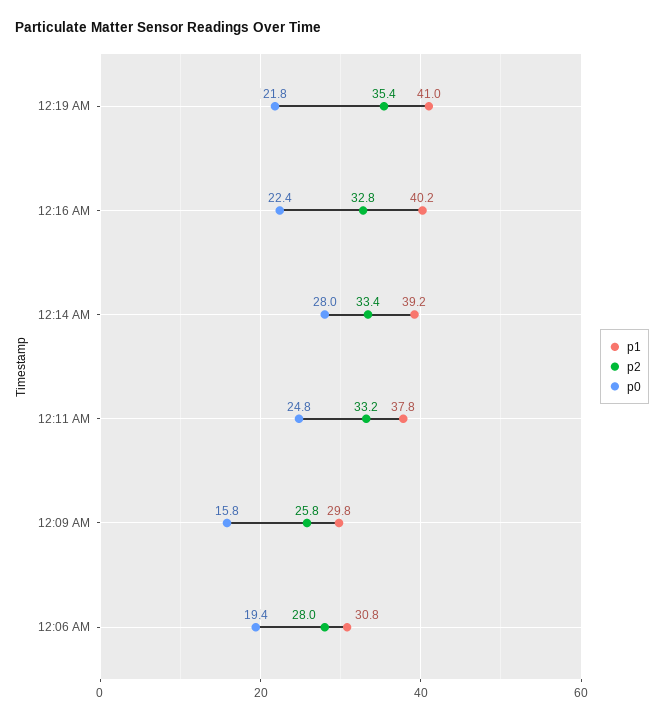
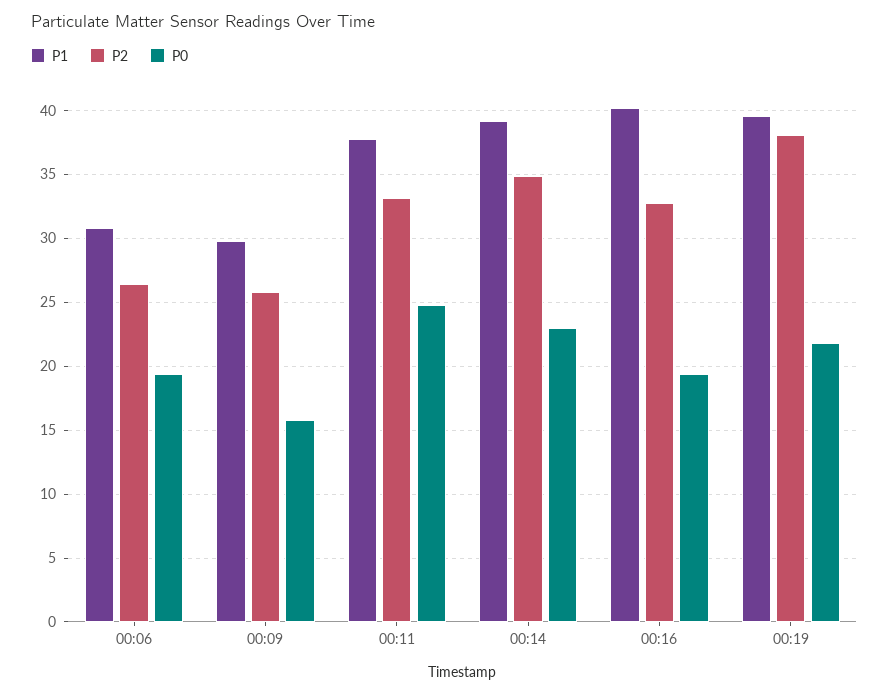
p1, 12:19 AM: 41 -> 39.5
p2, 12:19 AM: 35.4 -> 38
p0, 12:16 AM: 22.4 -> 19.5
p2, 12:14 AM: 33.4 -> 35
p0, 12:14 AM: 28 -> 23
p2, 12:06 AM: 28 -> 26.5

